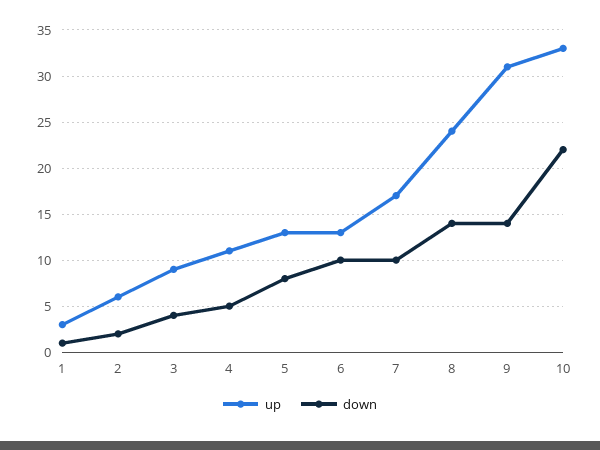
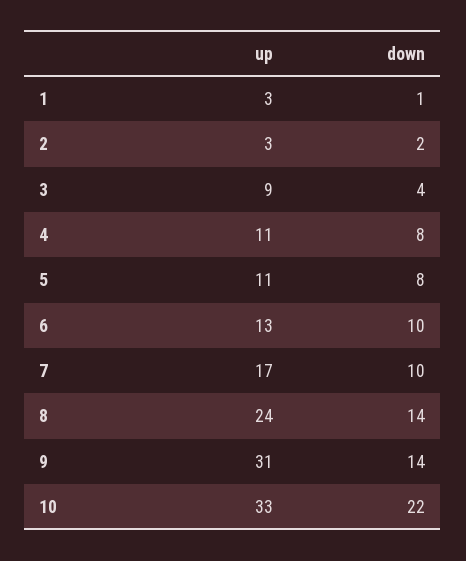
up, 2: 6 -> 3
down, 4: 5 -> 8
up, 5: 13 -> 11

